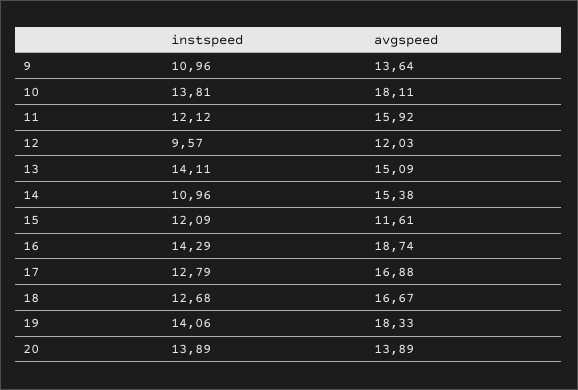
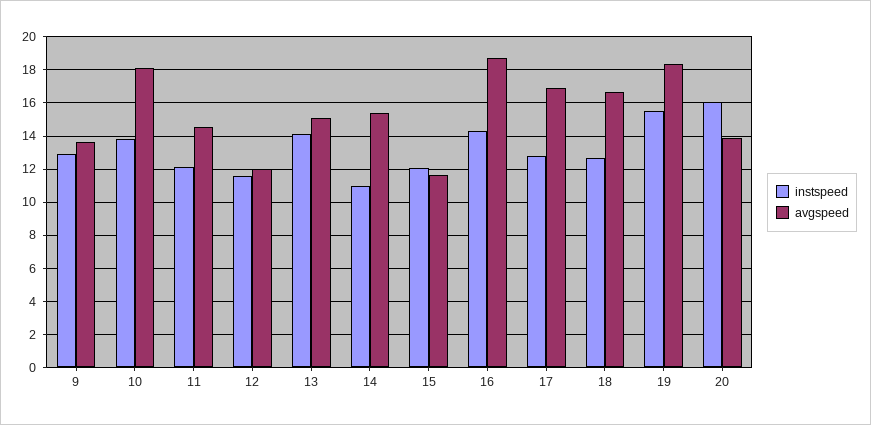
instspeed, 9: 10.96 -> 13
avgspeed, 11: 15.92 -> 14.5
instspeed, 12: 9.57 -> 11.5
instspeed, 19: 14.06 -> 15.5
instspeed, 20: 13.89 -> 16

